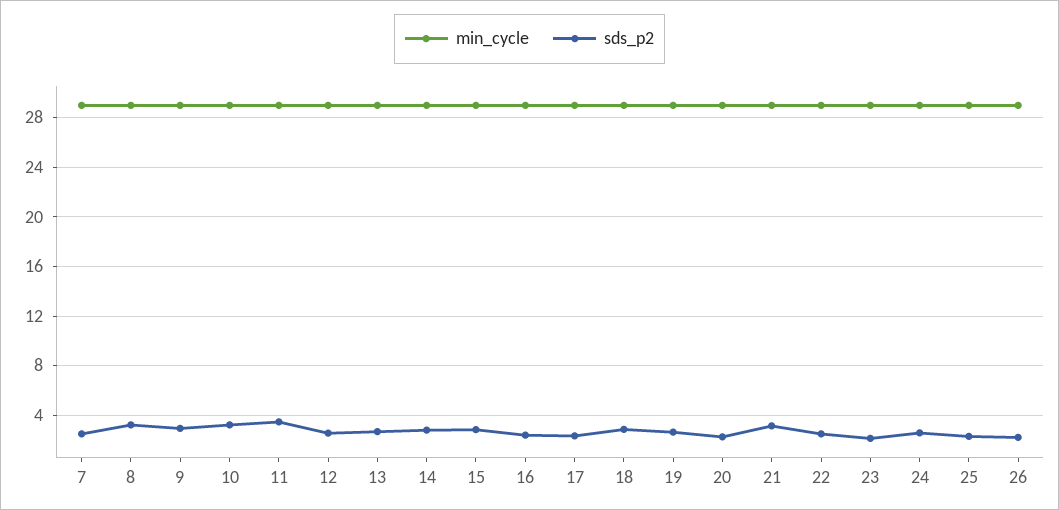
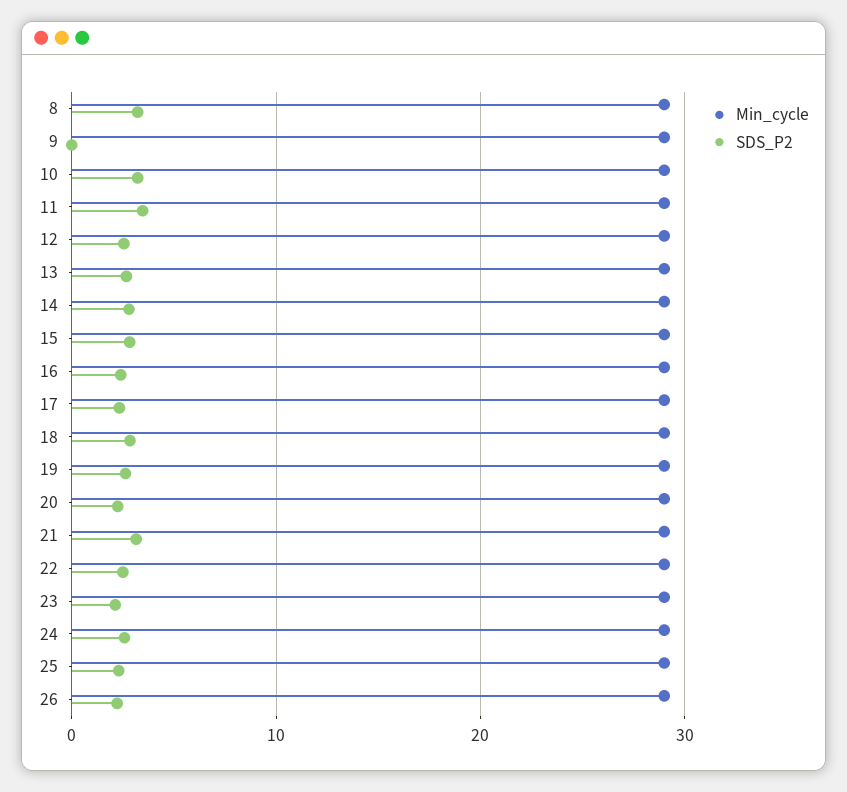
min_cycle, 7: 29 -> none
sds_p2, 7: 2.5 -> none
sds_p2, 9: 3 -> 0

